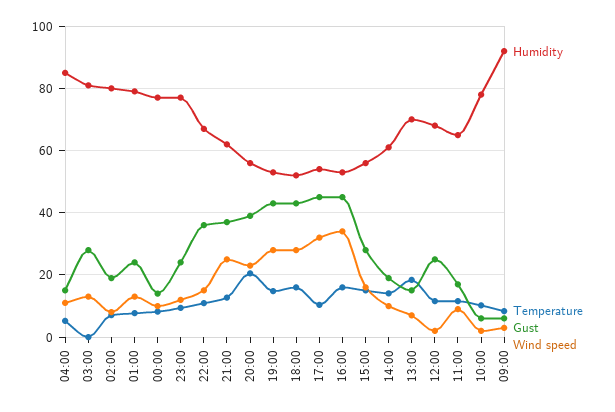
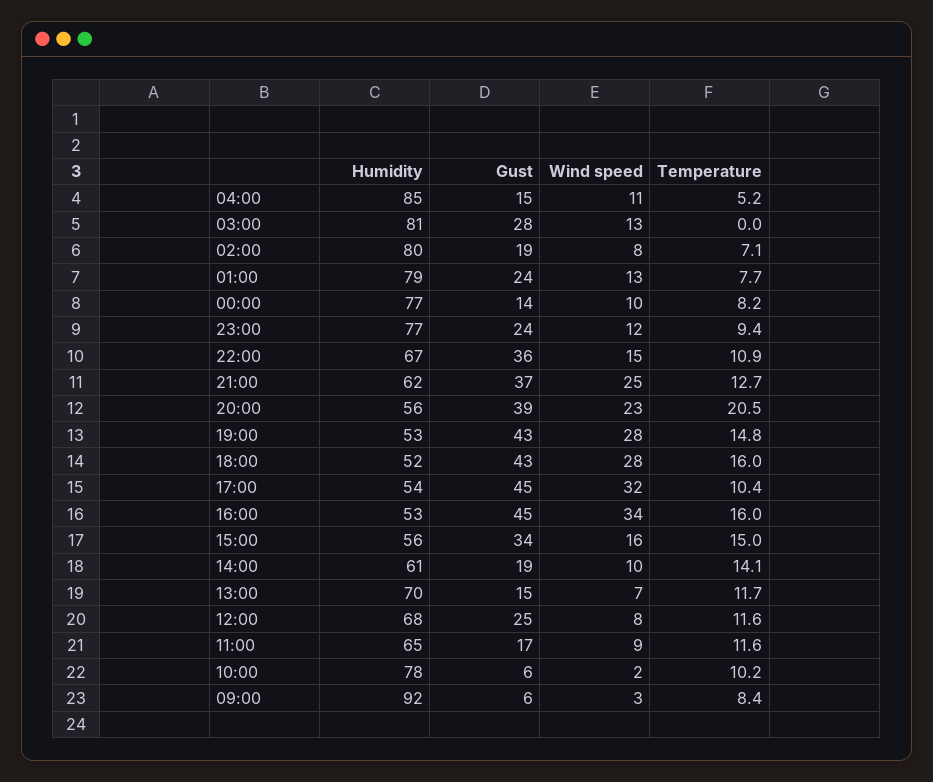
Gust, 15:00: 28 -> 34
Temperature, 13:00: 18 -> 11.7
Wind speed, 12:00: 2 -> 8

